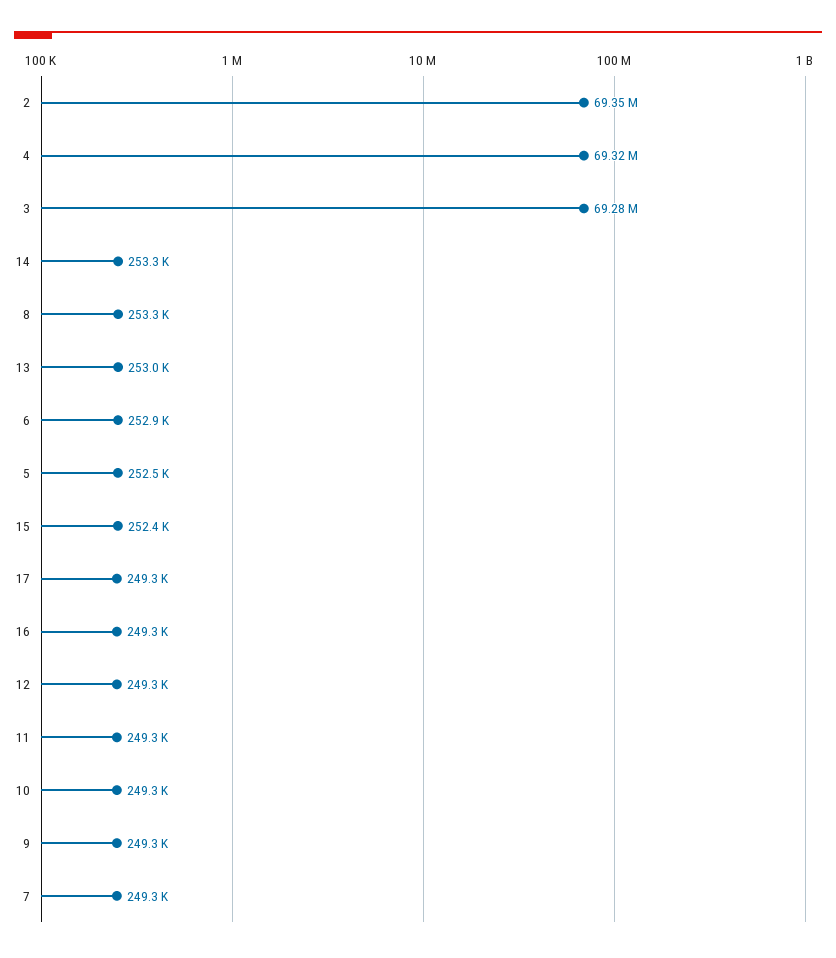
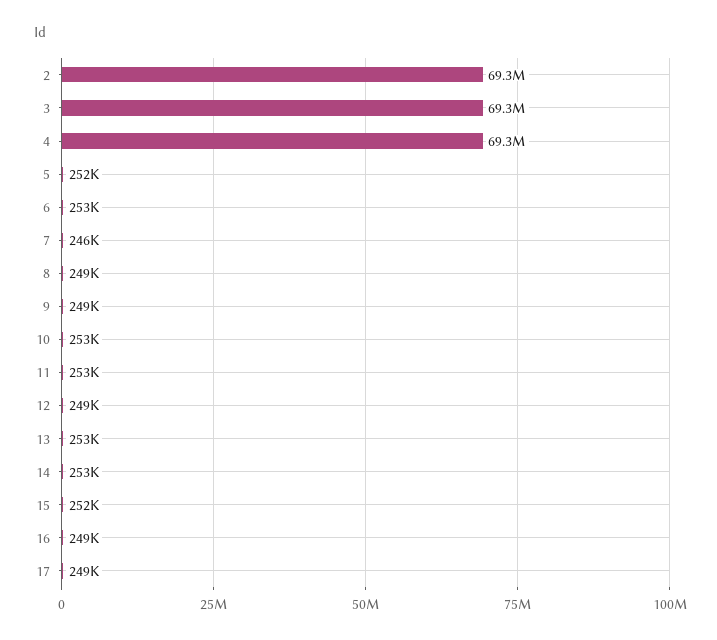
8: 253300 -> 249000
11: 249300 -> 253000
10: 249300 -> 253000
7: 249300 -> 246000

